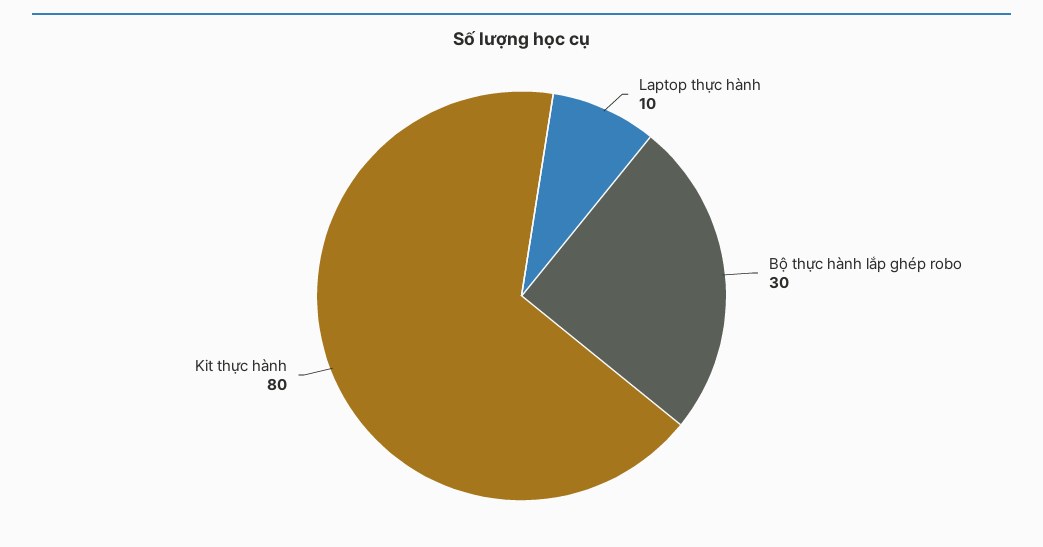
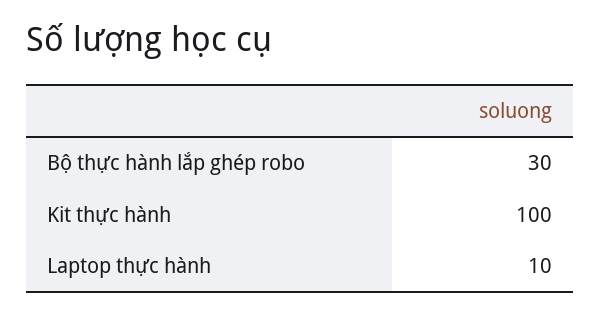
Kit thực hành: 80 -> 100

